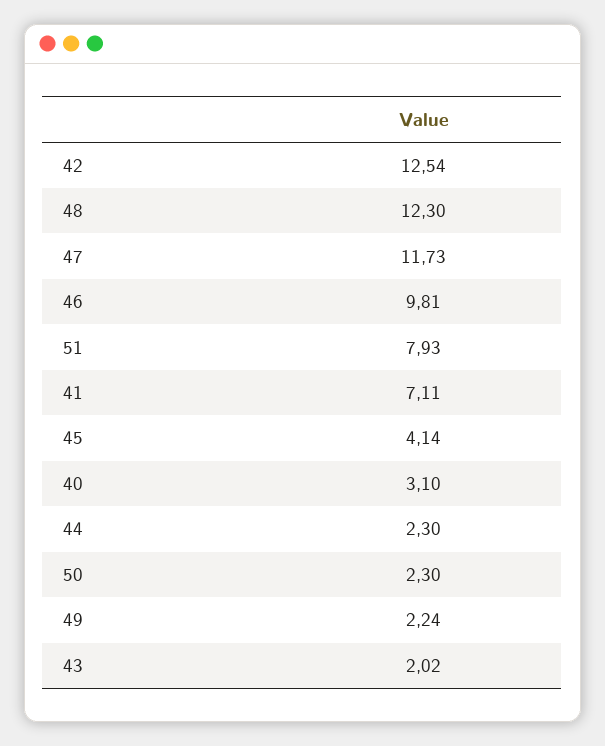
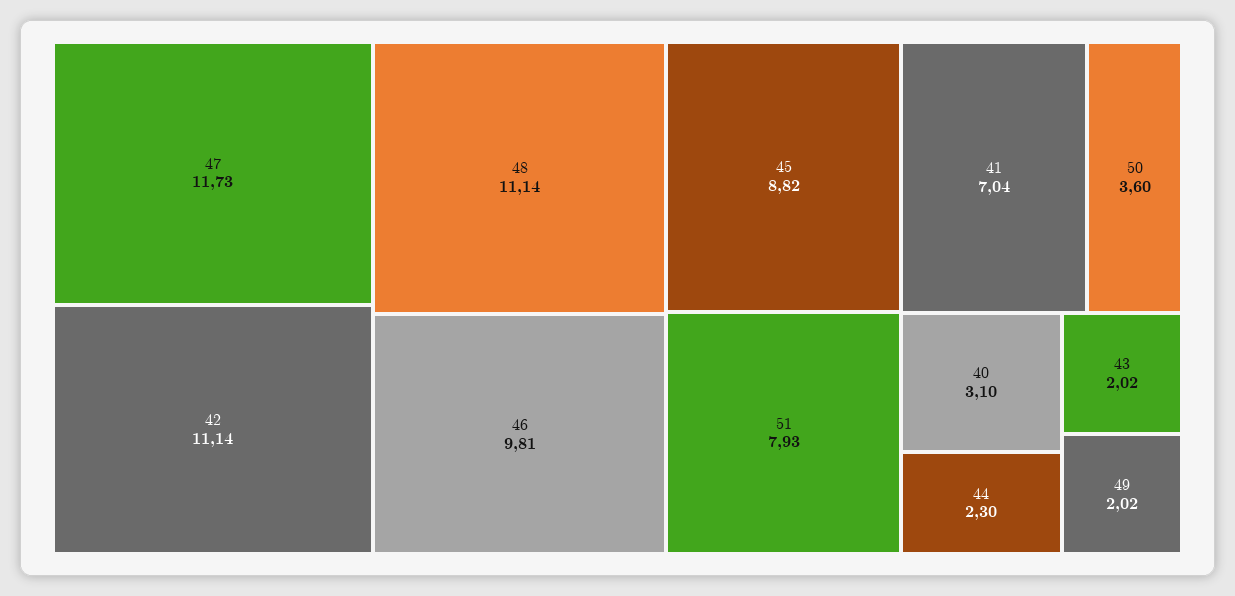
42: 12.54 -> 11.14
48: 12.3 -> 11.14
41: 7.11 -> 7.04
45: 4.14 -> 8.82
50: 2.3 -> 3.6
49: 2.24 -> 2.02

